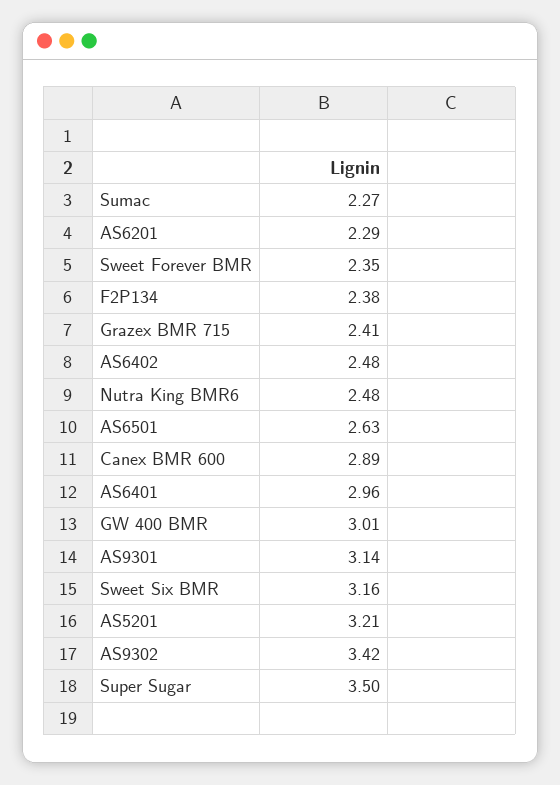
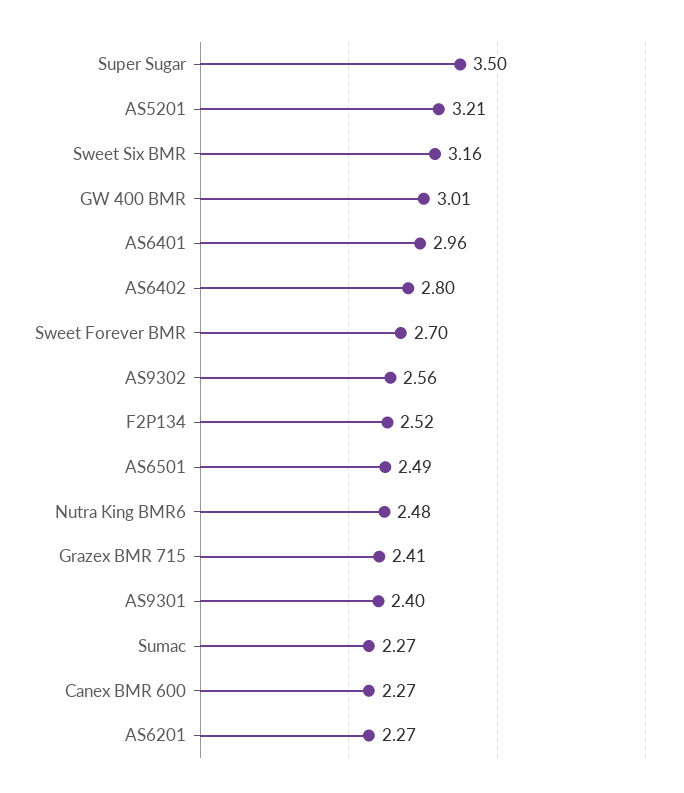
AS6201: 2.29 -> 2.27
Sweet Forever BMR: 2.35 -> 2.7
F2P134: 2.38 -> 2.52
AS6402: 2.48 -> 2.8
AS6501: 2.63 -> 2.49
Canex BMR 600: 2.89 -> 2.27
AS9301: 3.14 -> 2.4
AS9302: 3.42 -> 2.56

